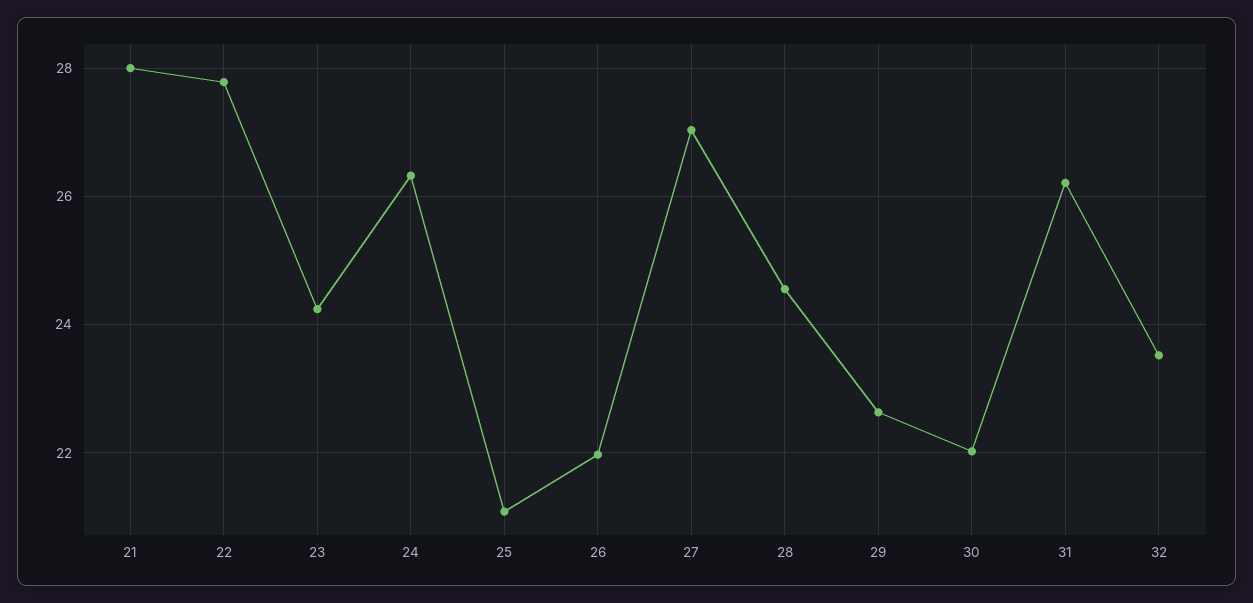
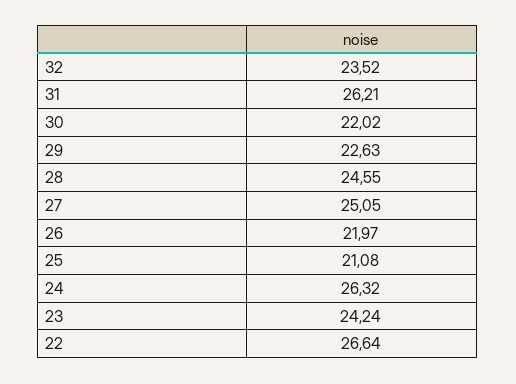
21: 28 -> none
22: 27.8 -> 26.64
27: 27 -> 25.05

